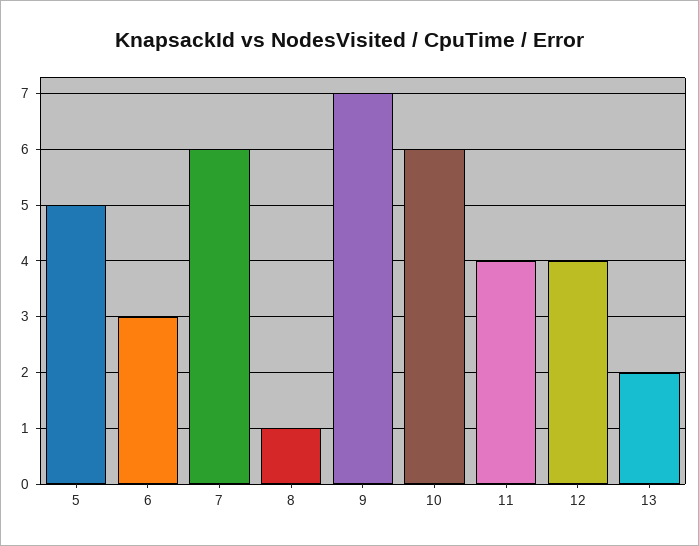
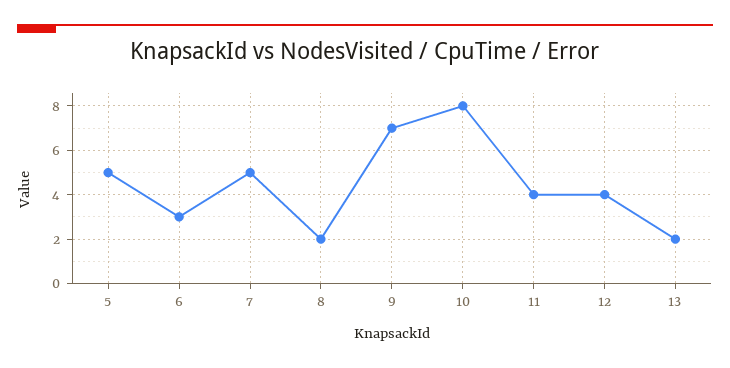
7: 6 -> 5
8: 1 -> 2
10: 6 -> 8

